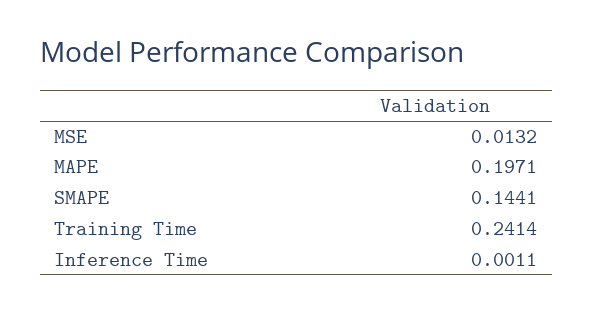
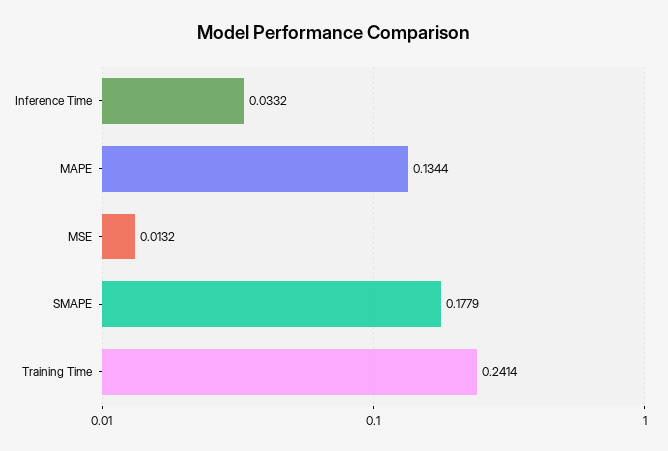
MAPE: 0.1971 -> 0.1344
SMAPE: 0.1441 -> 0.1779
Inference Time: 0.0011 -> 0.0332

